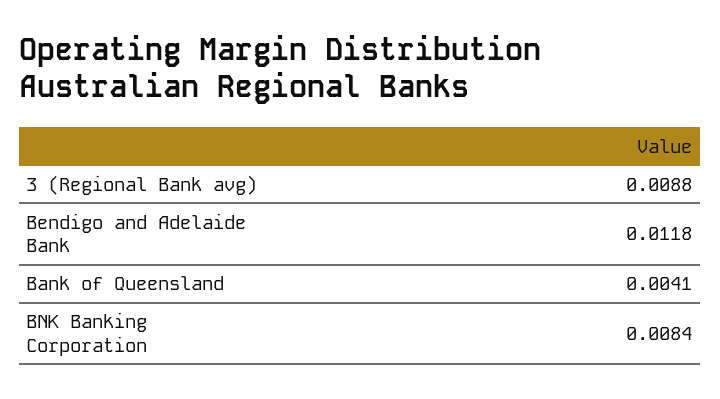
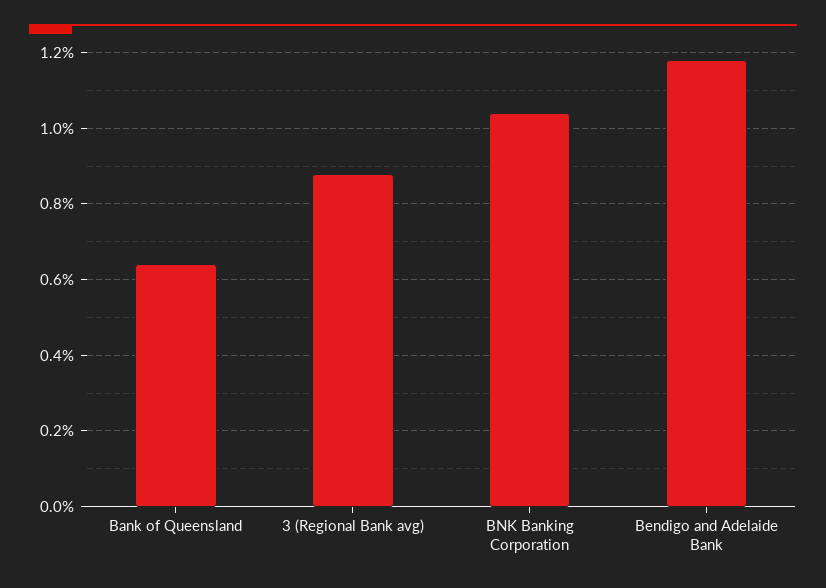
Bank of Queensland: 0.0041 -> 0.0065
BNK Banking Corporation: 0.0084 -> 0.0105

